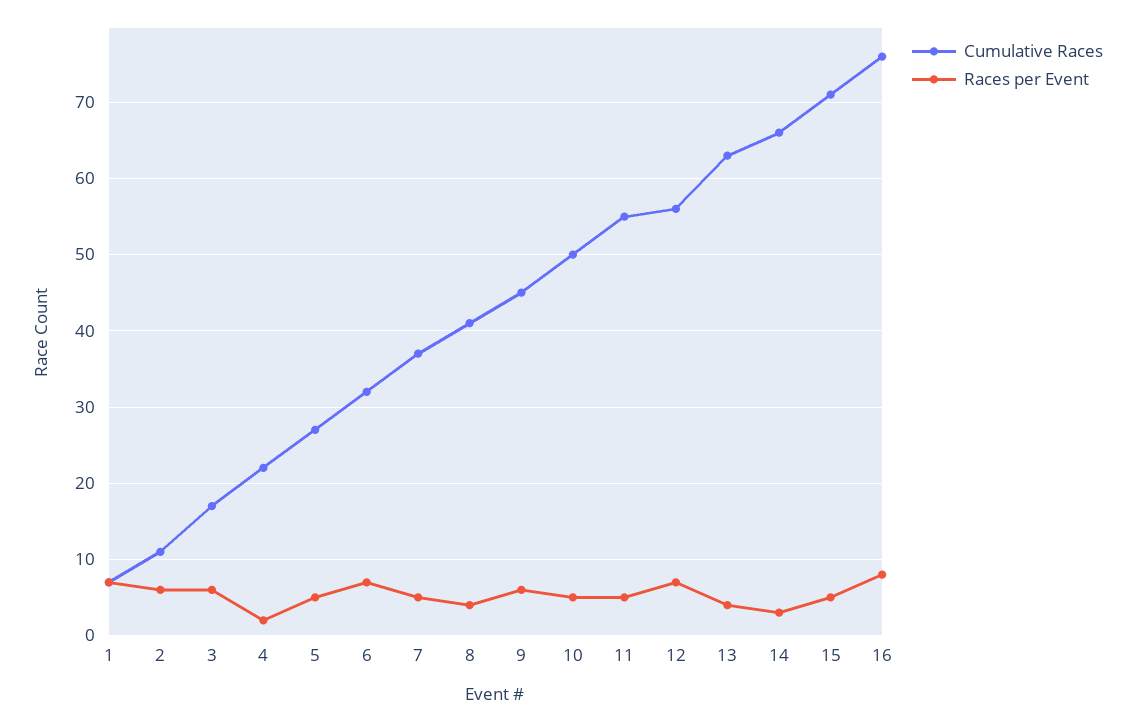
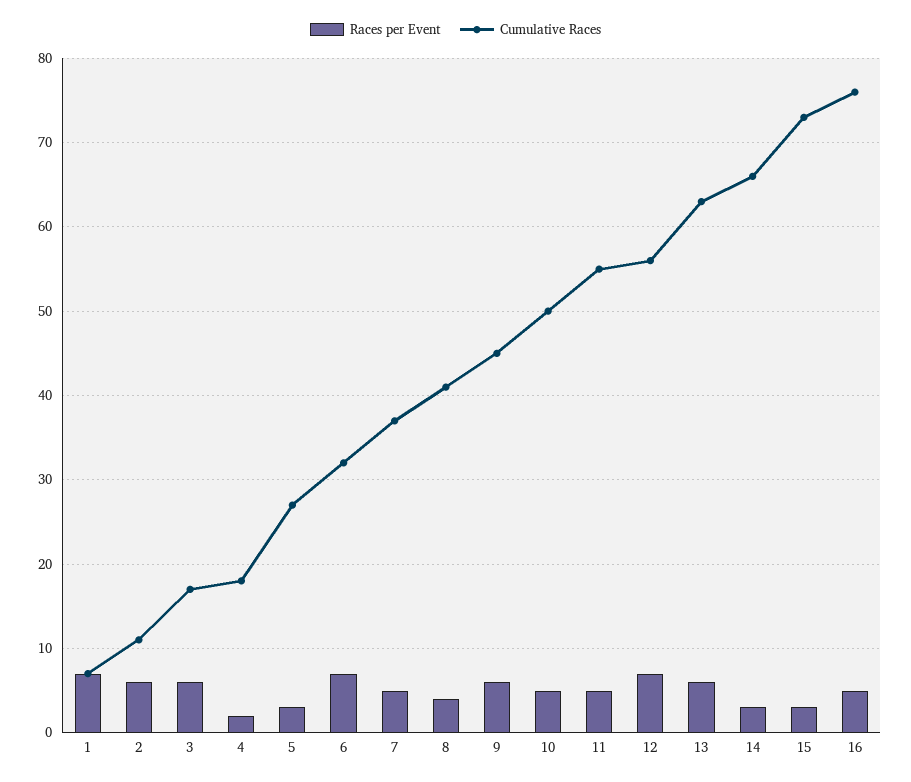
Cumulative Races, 4: 22 -> 18
Races per Event, 5: 5 -> 3
Races per Event, 13: 4 -> 6
Cumulative Races, 15: 71 -> 73
Races per Event, 15: 5 -> 3
Races per Event, 16: 8 -> 5

